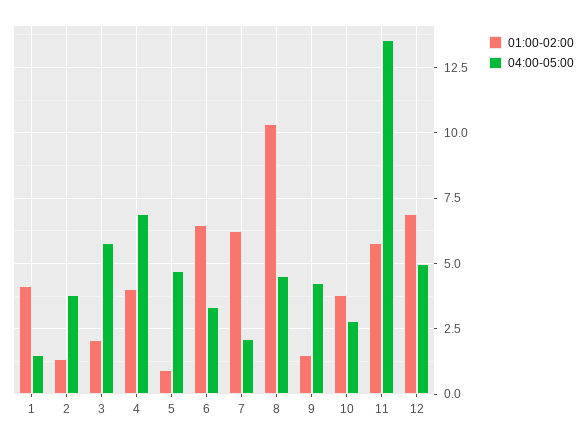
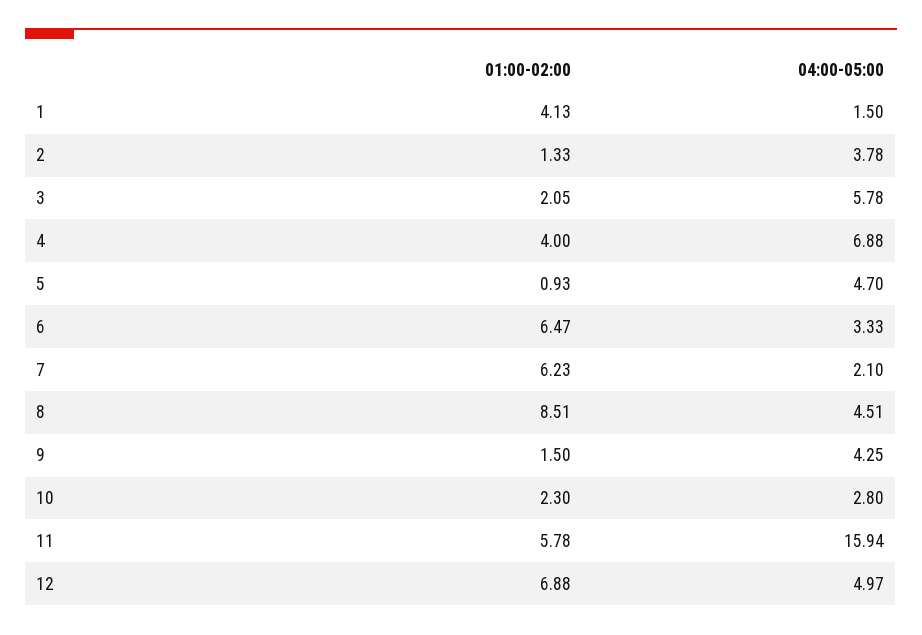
01:00-02:00, 8: 10.25 -> 8.51
01:00-02:00, 10: 3.75 -> 2.3
04:00-05:00, 11: 13.5 -> 15.94

